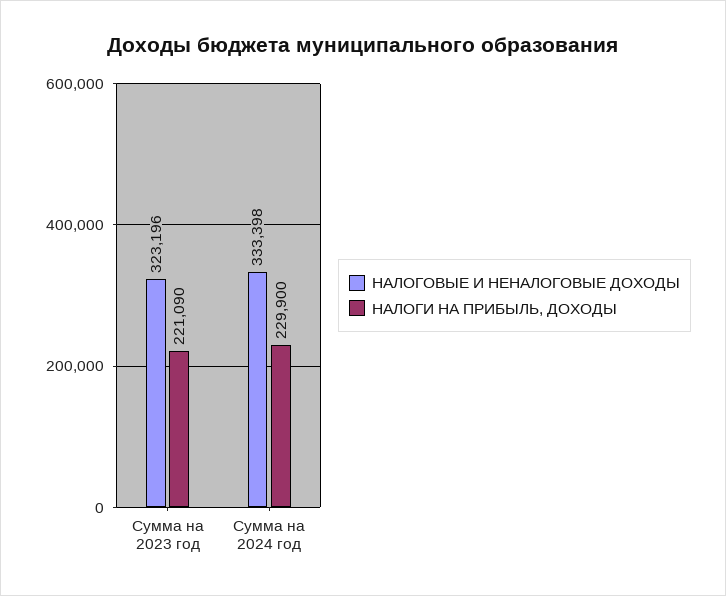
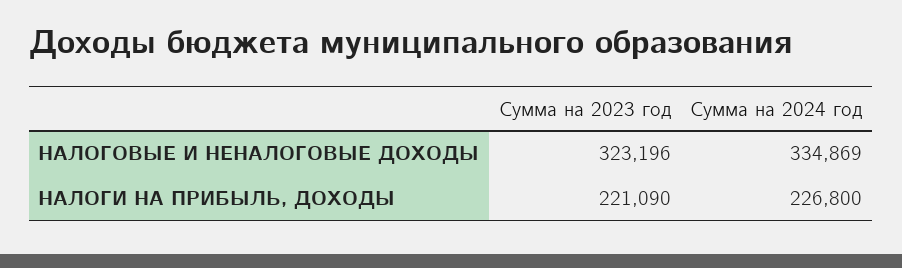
НАЛОГОВЫЕ И НЕНАЛОГОВЫЕ ДОХОДЫ, Сумма на 2024 год: 333398 -> 334869
НАЛОГИ НА ПРИБЫЛЬ, ДОХОДЫ, Сумма на 2024 год: 229900 -> 226800

